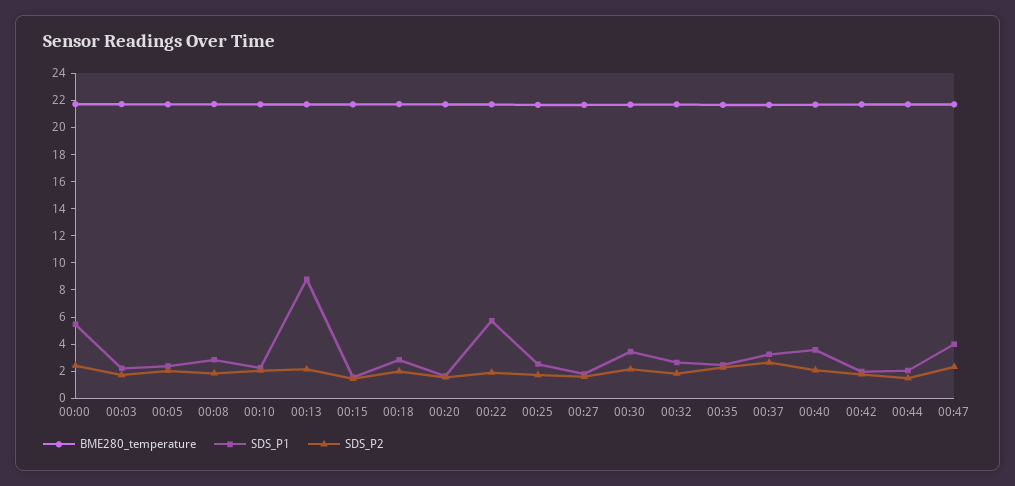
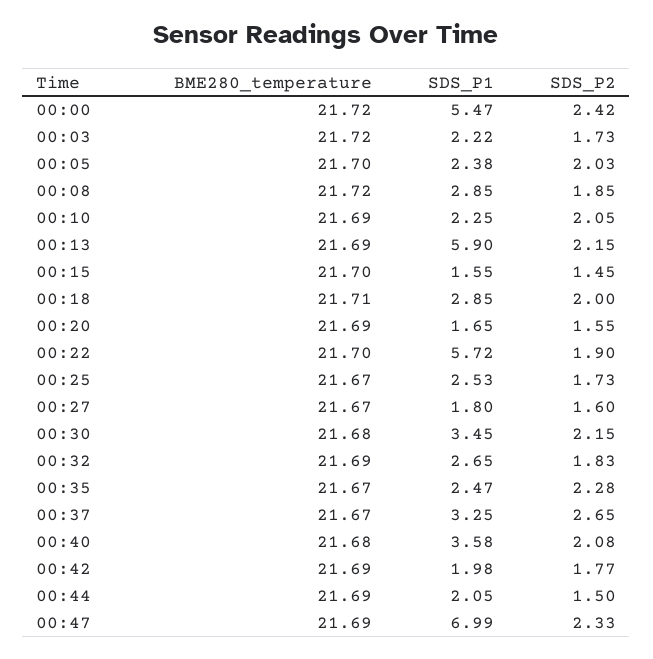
SDS_P1, 00:13: 9 -> 5.9
SDS_P1, 00:47: 4 -> 6.99

